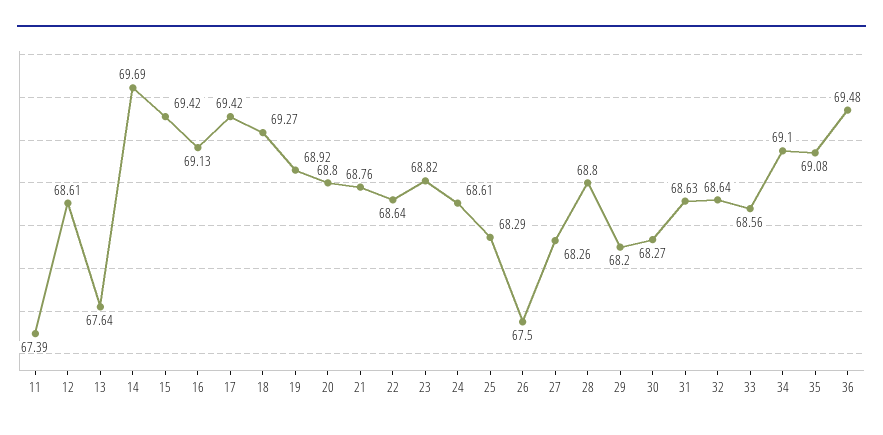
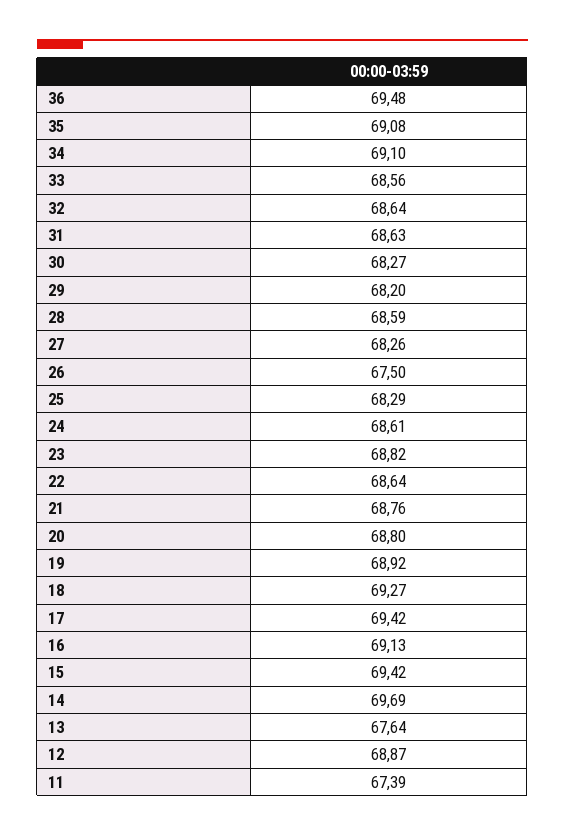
12: 68.61 -> 68.87
28: 68.8 -> 68.59

